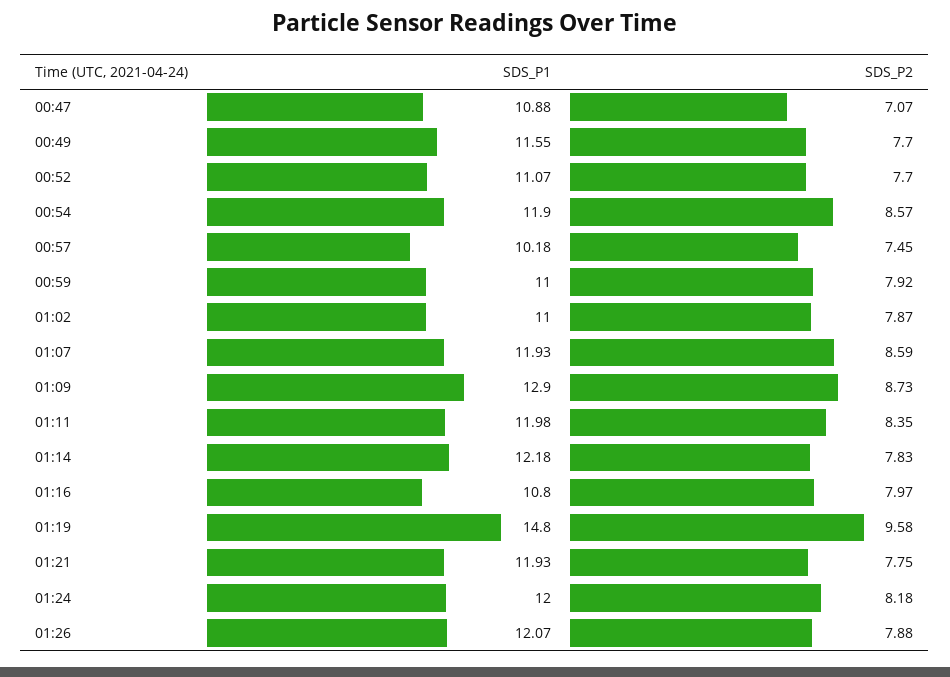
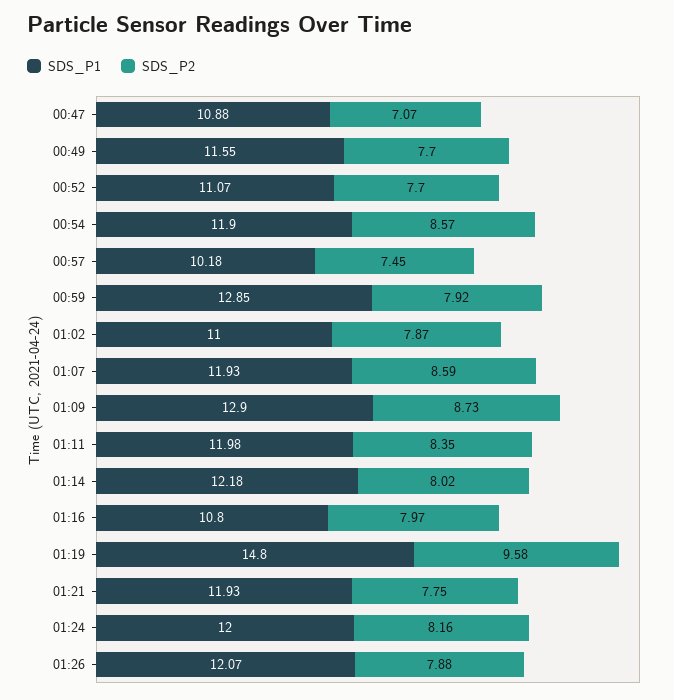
SDS_P1, 00:59: 11 -> 12.85
SDS_P2, 01:14: 7.83 -> 8.02
SDS_P2, 01:24: 8.18 -> 8.16

